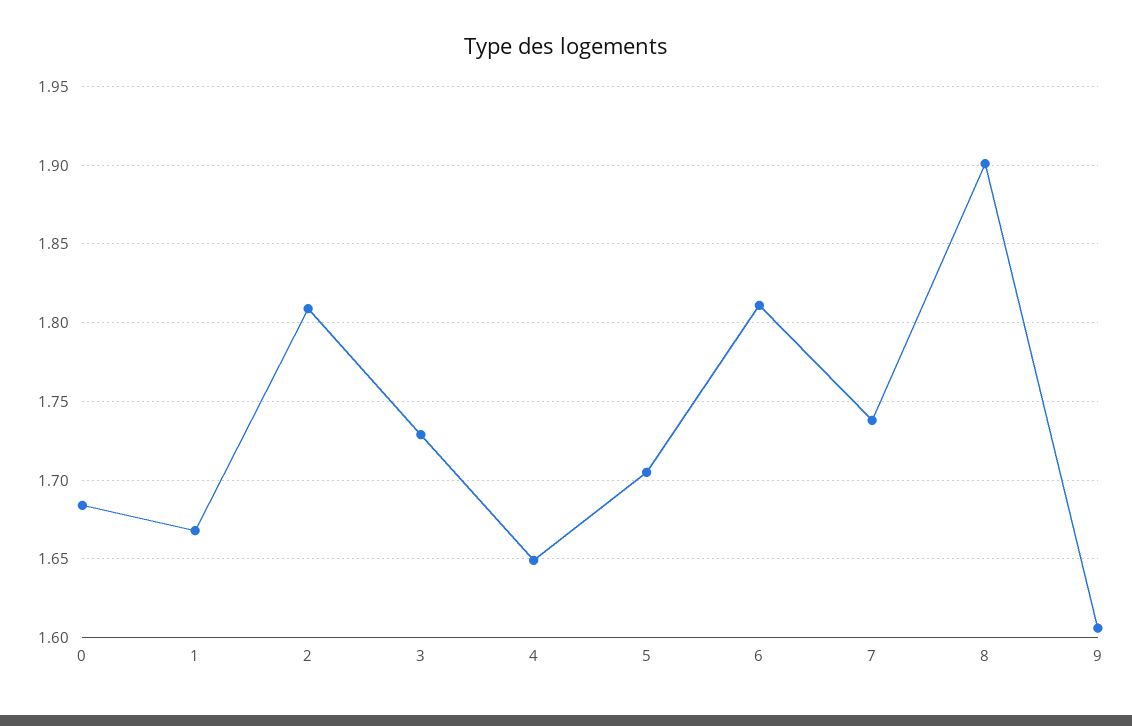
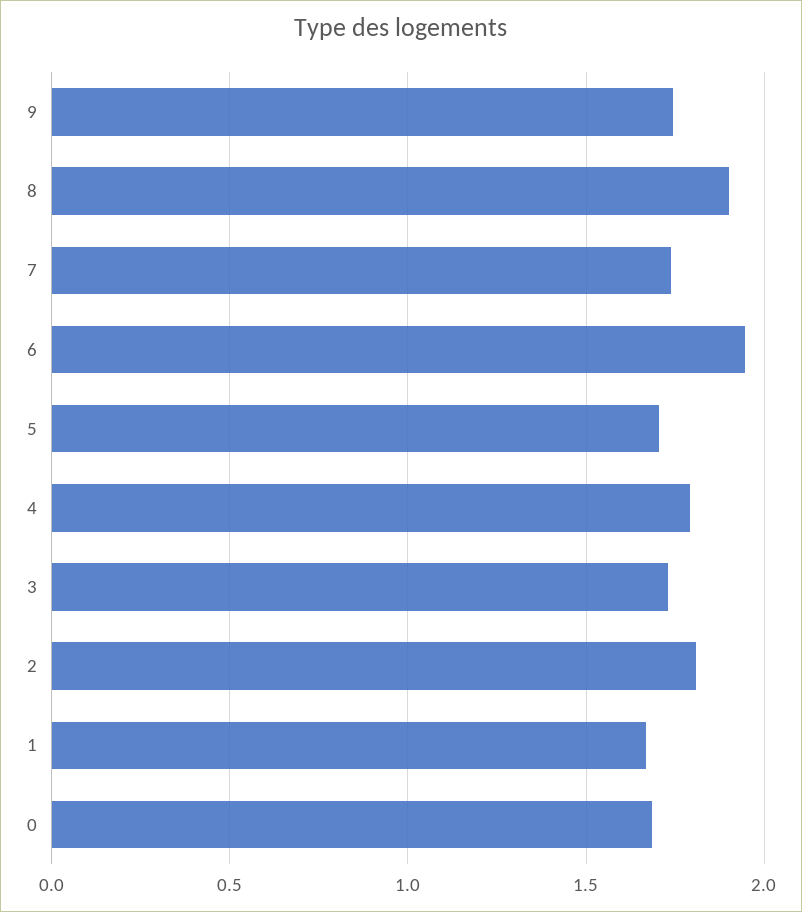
4: 1.65 -> 1.8
6: 1.81 -> 1.95
9: 1.605 -> 1.75

